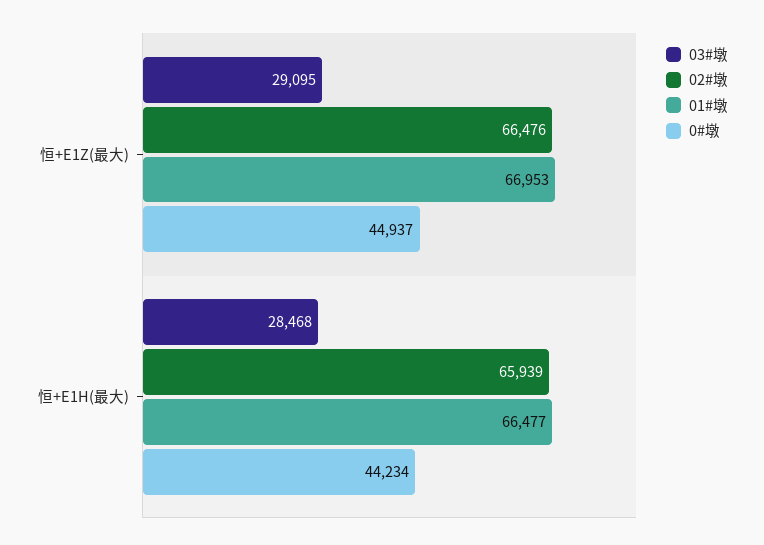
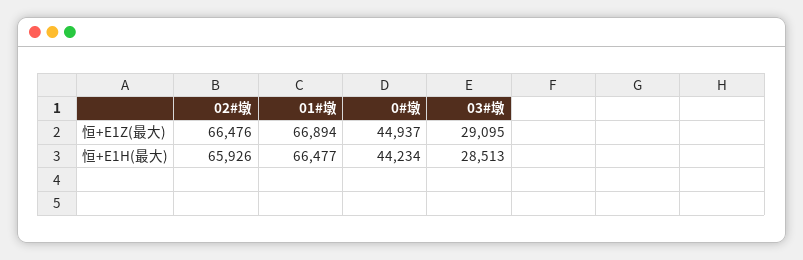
01#墩, 恒+E1Z(最大): 66953 -> 66894
03#墩, 恒+E1H(最大): 28468 -> 28513
02#墩, 恒+E1H(最大): 65939 -> 65926

